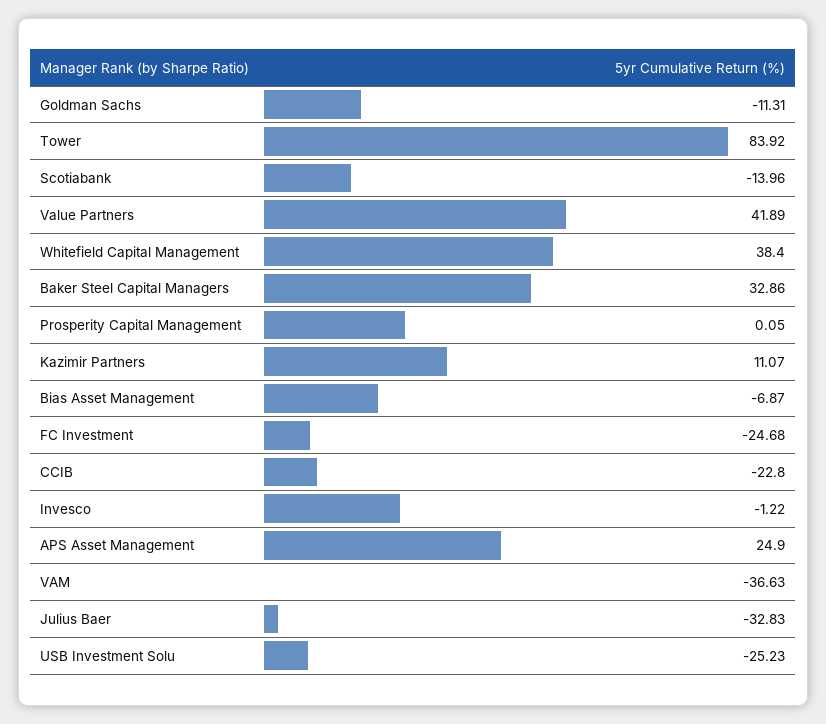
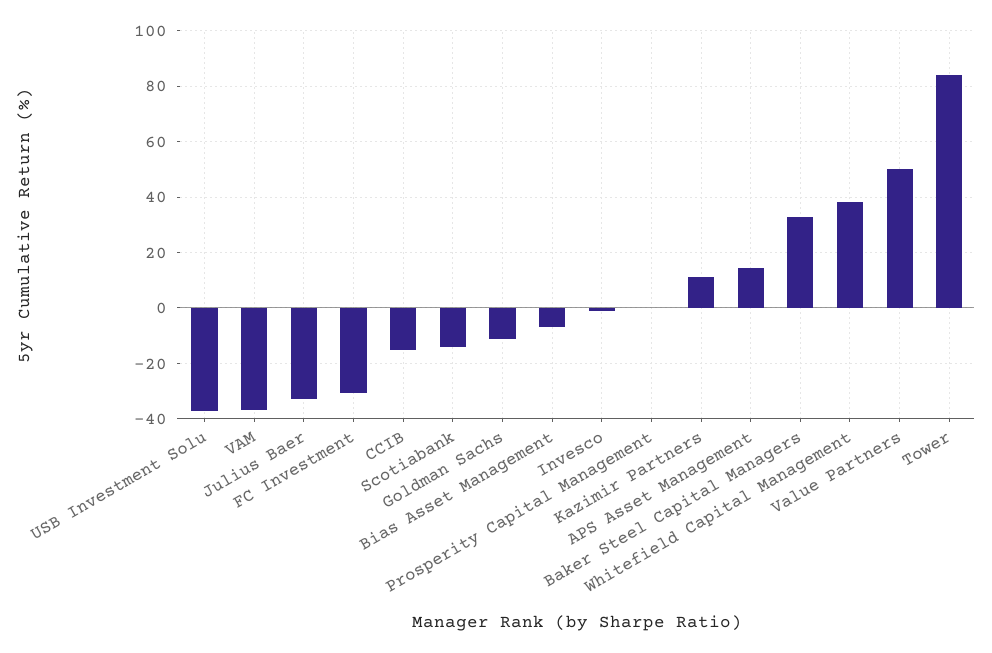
Value Partners: 41.89 -> 50
FC Investment: -24.68 -> -30
CCIB: -22.8 -> -15
APS Asset Management: 24.9 -> 15
USB Investment Solu: -25.23 -> -37.5

